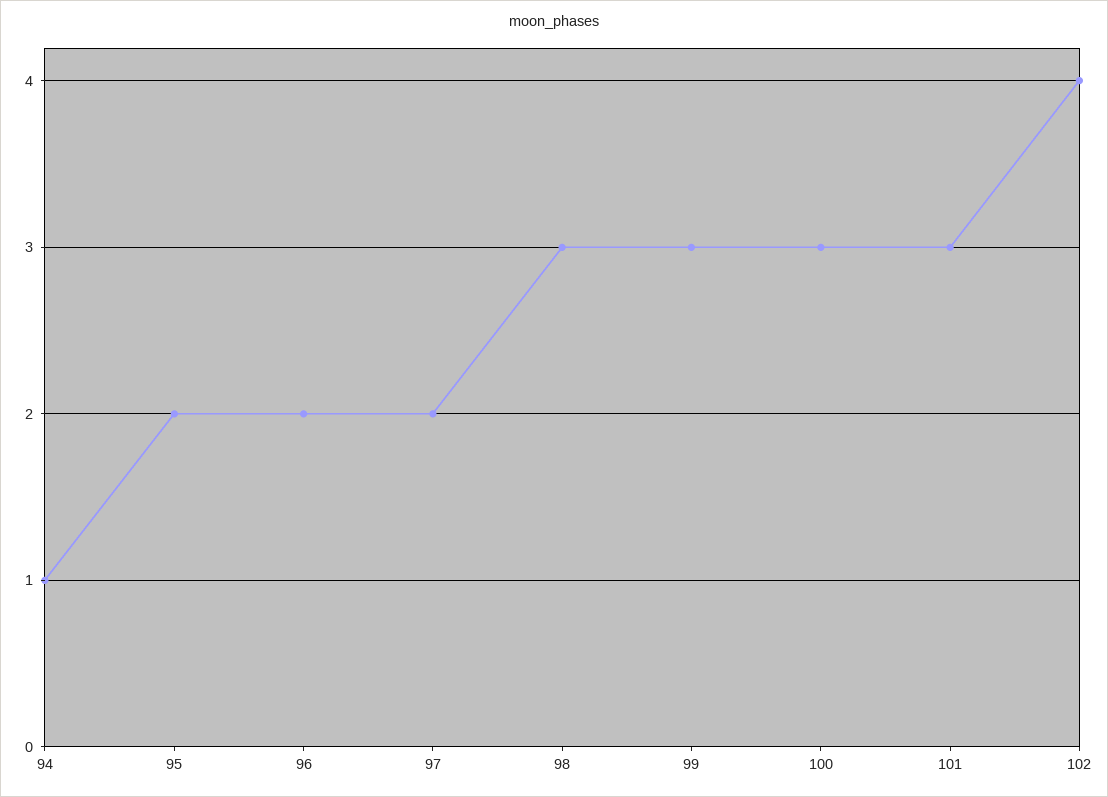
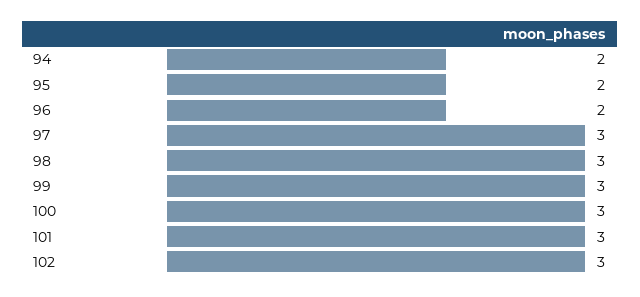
94: 1 -> 2
97: 2 -> 3
102: 4 -> 3

